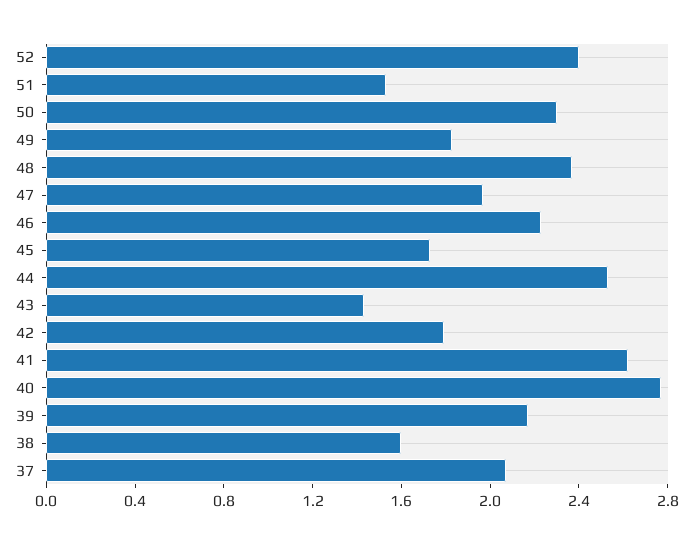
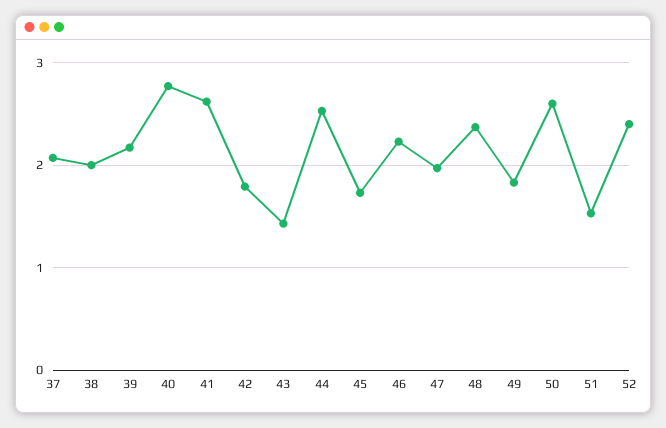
50: 2.3 -> 2.6
38: 1.6 -> 2

